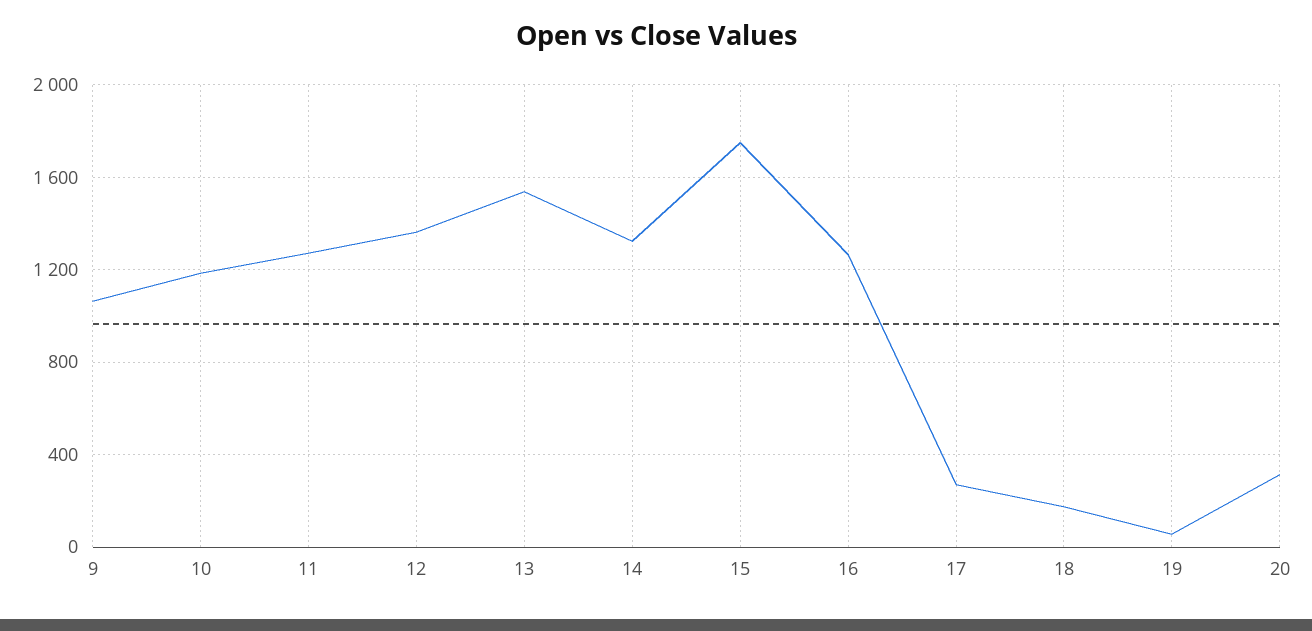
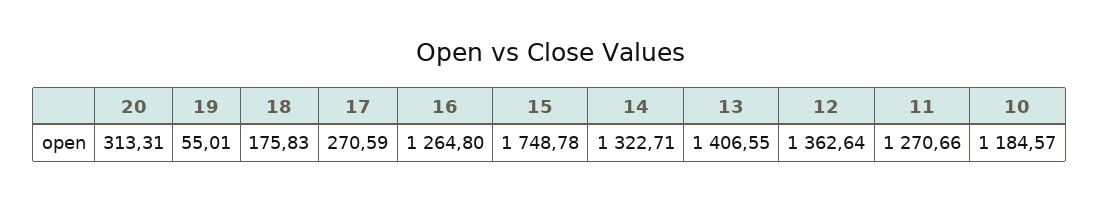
9: 1050 -> none
13: 1550 -> 1406.55

